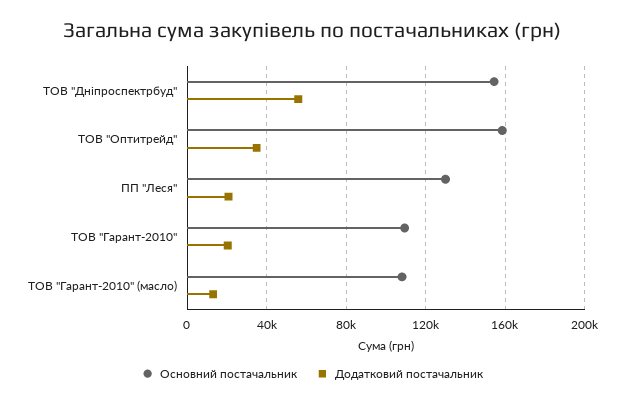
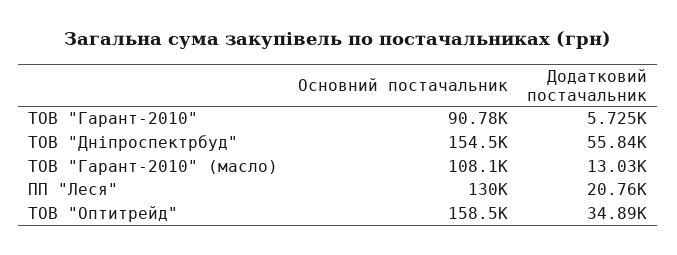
Основний постачальник, ТОВ "Гарант-2010": 110000 -> 90780
Додатковий постачальник, ТОВ "Гарант-2010": 20000 -> 5725

